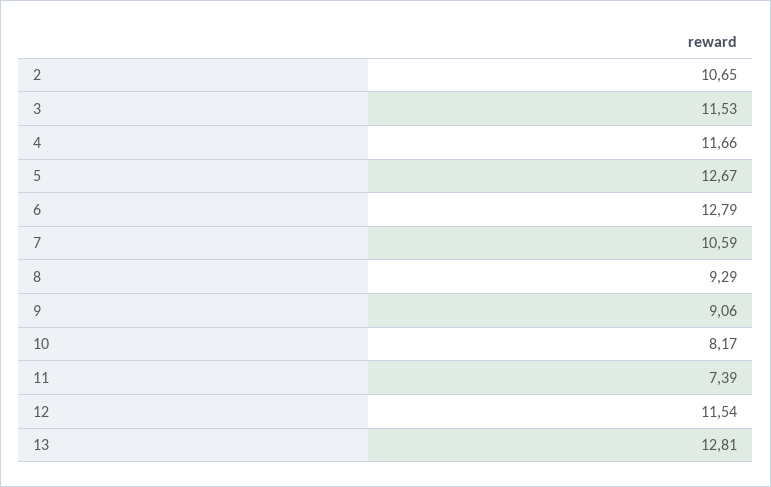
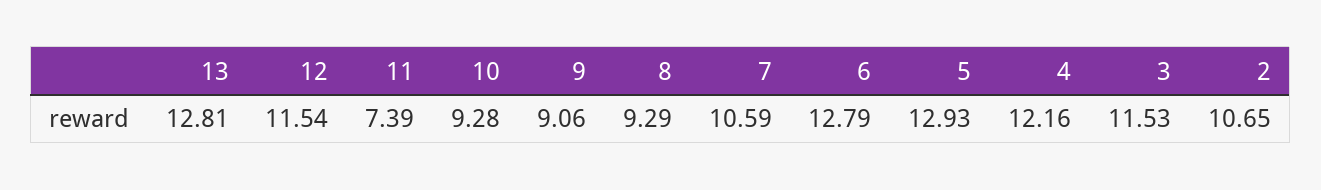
4: 11.66 -> 12.16
5: 12.67 -> 12.93
10: 8.17 -> 9.28

